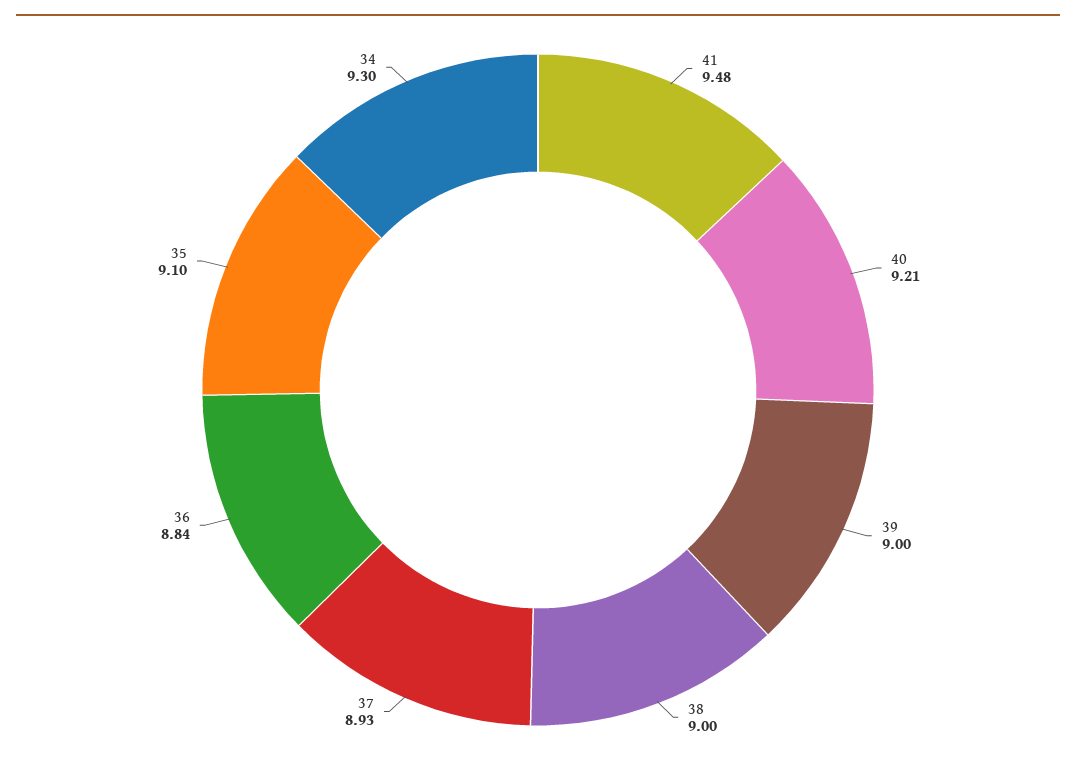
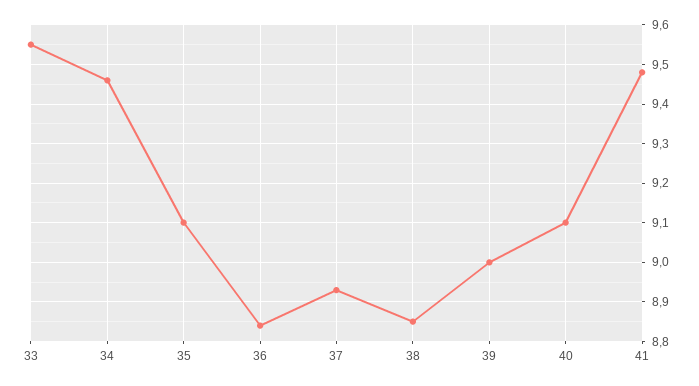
40: 9.21 -> 9.1
38: 9 -> 8.85
34: 9.3 -> 9.45
33: none -> 9.55

